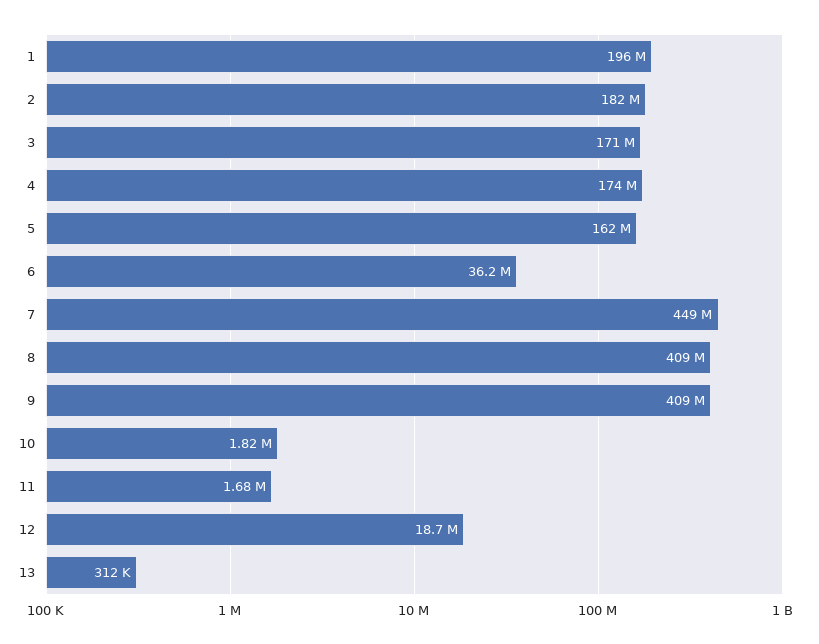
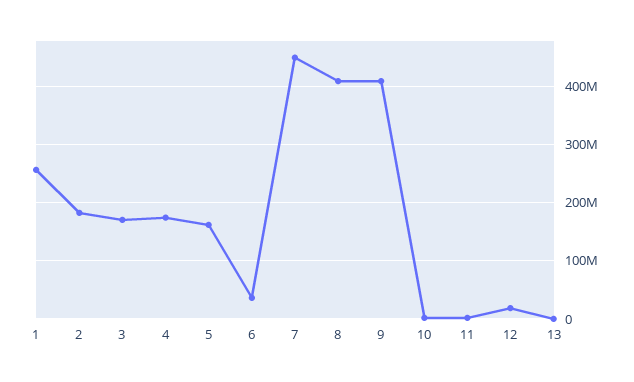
1: 196000000 -> 260000000

